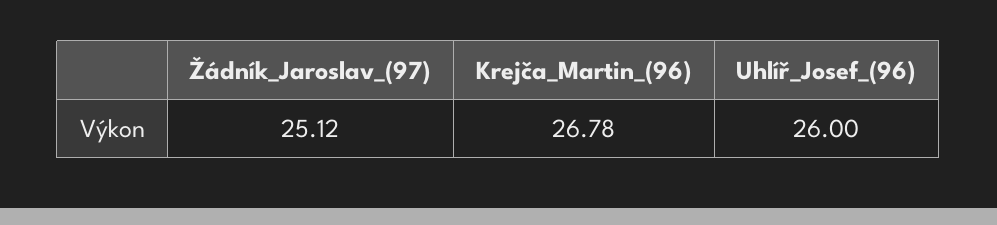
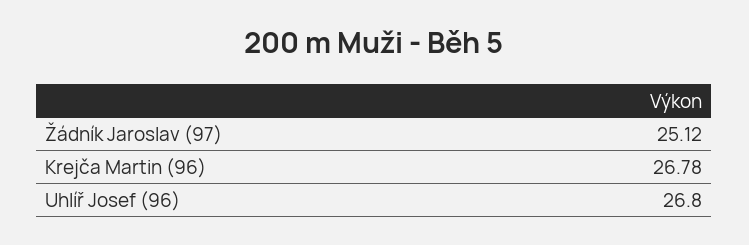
Uhlíř_Josef_(96): 26 -> 26.8

